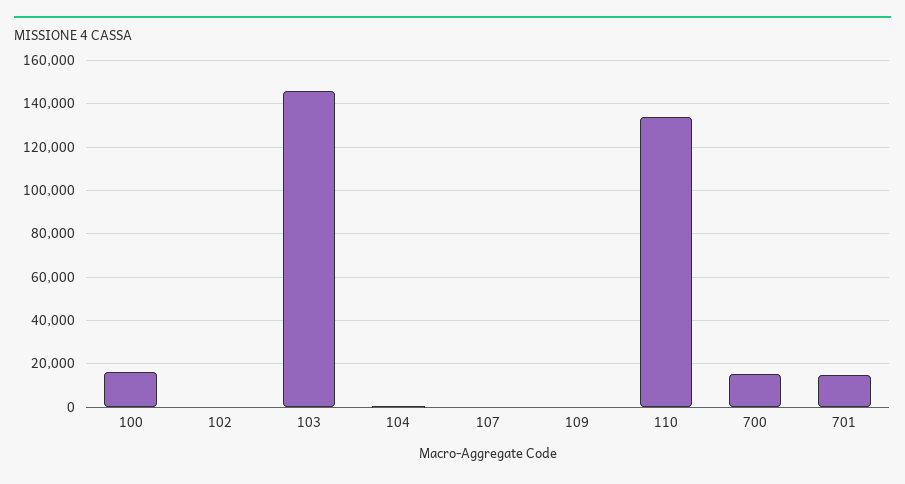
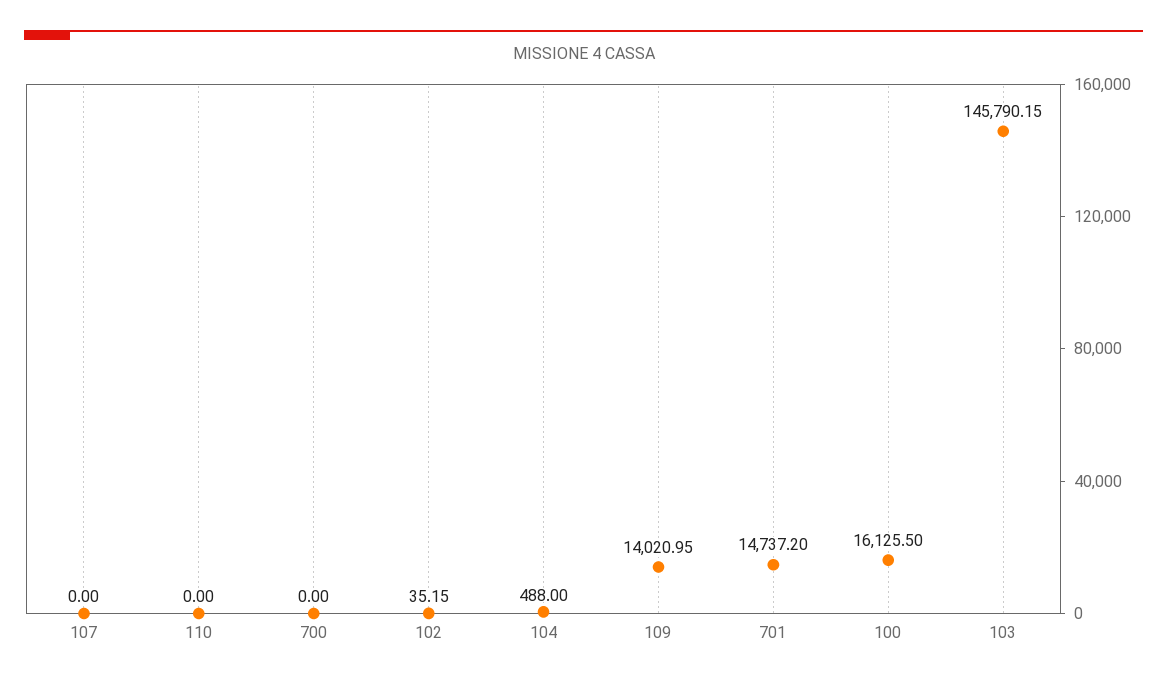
109: 0 -> 14020.95
110: 135000 -> 0
700: 15000 -> 0

